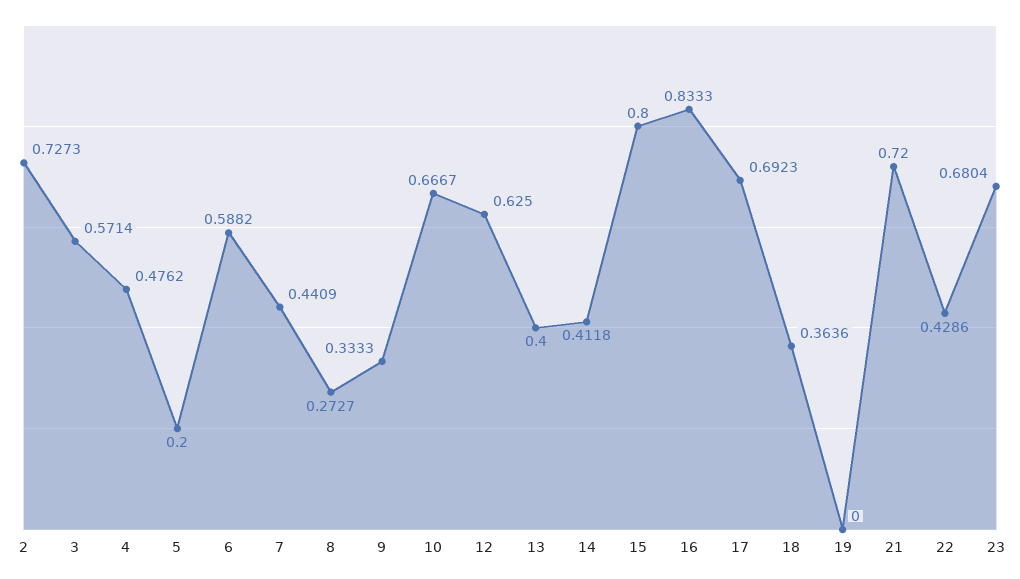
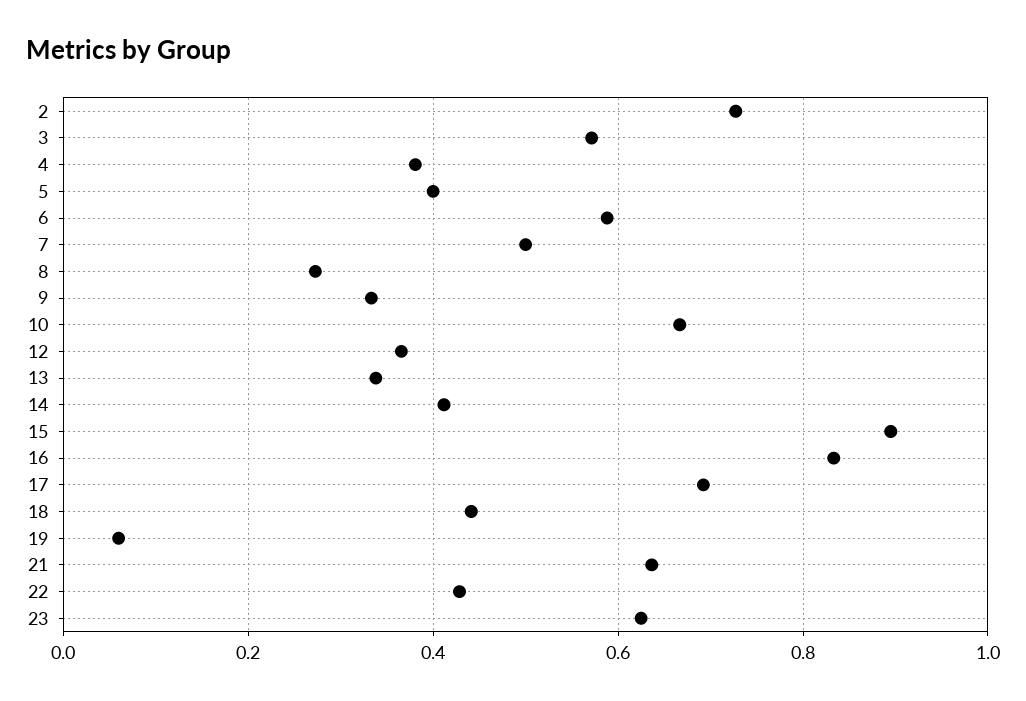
4: 0.4762 -> 0.38
5: 0.2 -> 0.4
7: 0.4409 -> 0.5
12: 0.625 -> 0.36
13: 0.4 -> 0.34
15: 0.8 -> 0.9
18: 0.3636 -> 0.44
19: 0 -> 0.06
21: 0.72 -> 0.64
23: 0.6804 -> 0.62

